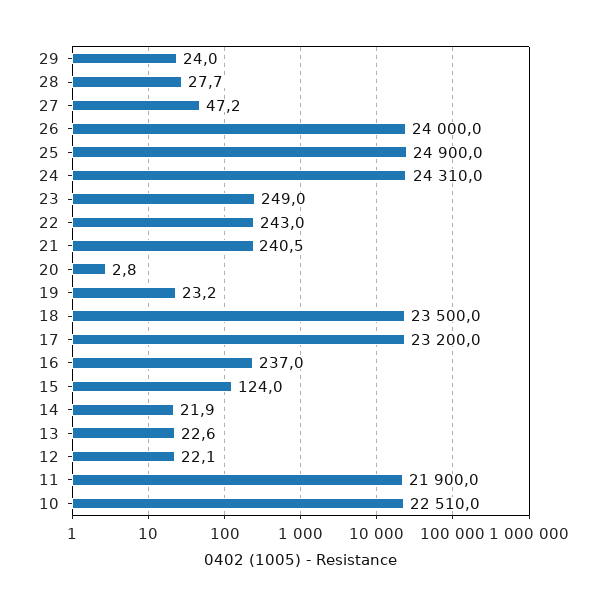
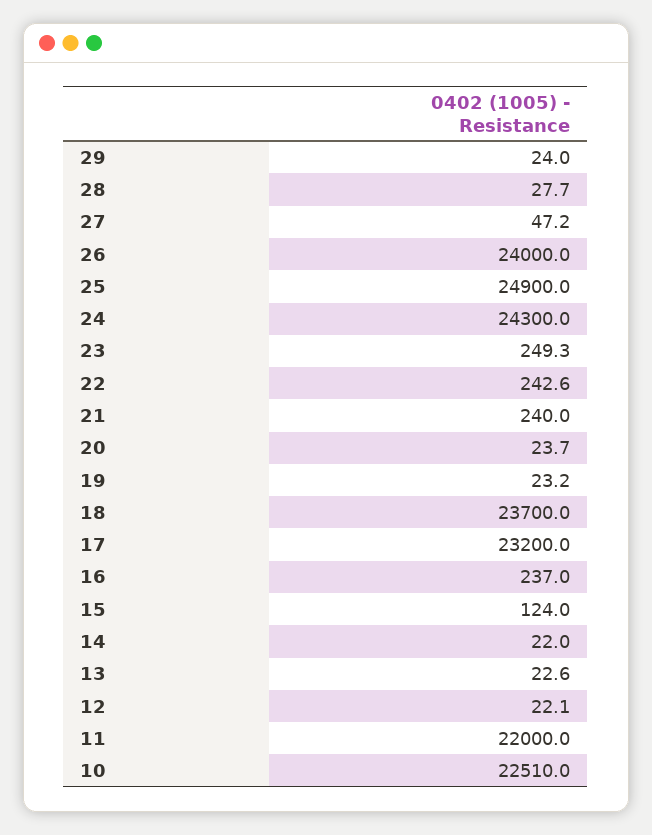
24: 24310 -> 24300
23: 249 -> 249.3
22: 243 -> 242.6
21: 240.5 -> 240
20: 2.8 -> 23.7
18: 23500 -> 23700
14: 21.9 -> 22
11: 21900 -> 22000

